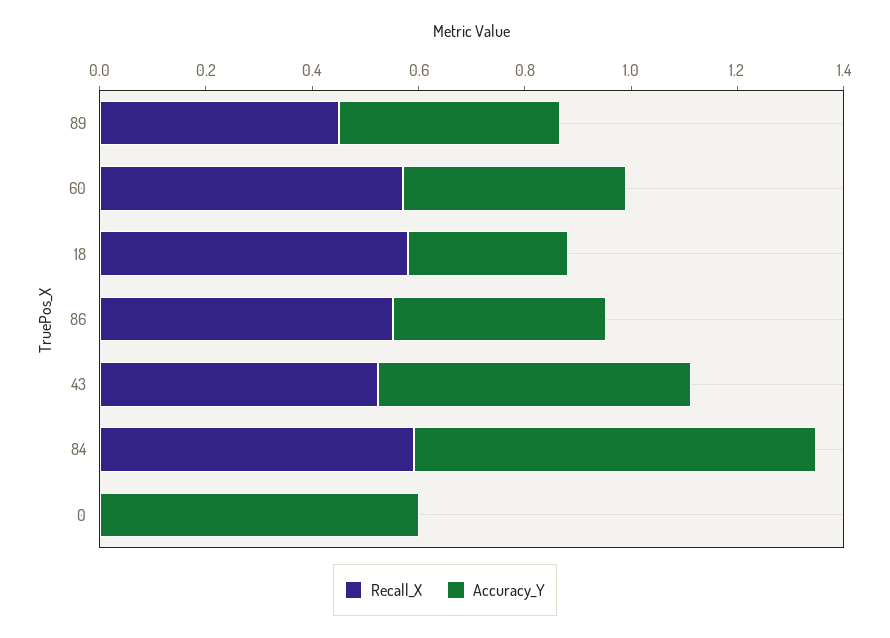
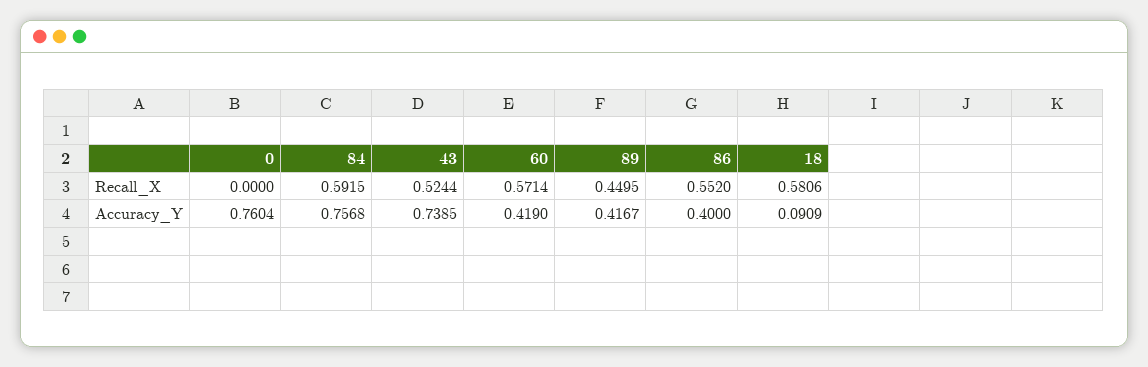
Accuracy_Y, 18: 0.3 -> 0.0909
Accuracy_Y, 43: 0.6 -> 0.7385
Accuracy_Y, 0: 0.6 -> 0.7604

